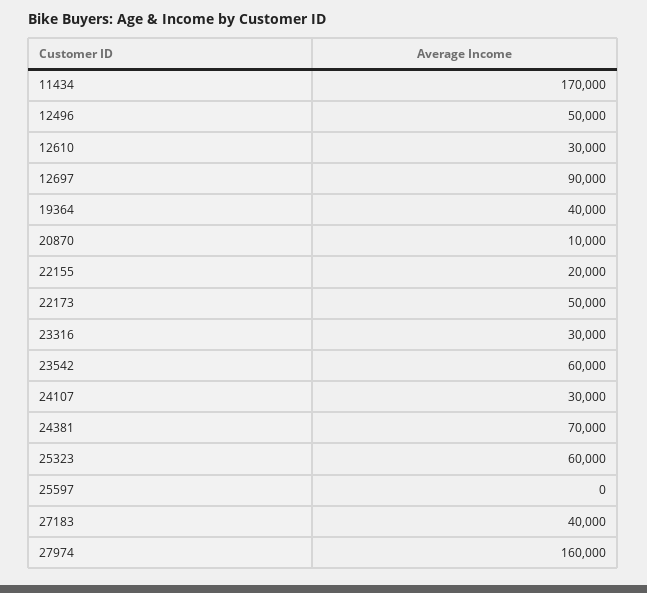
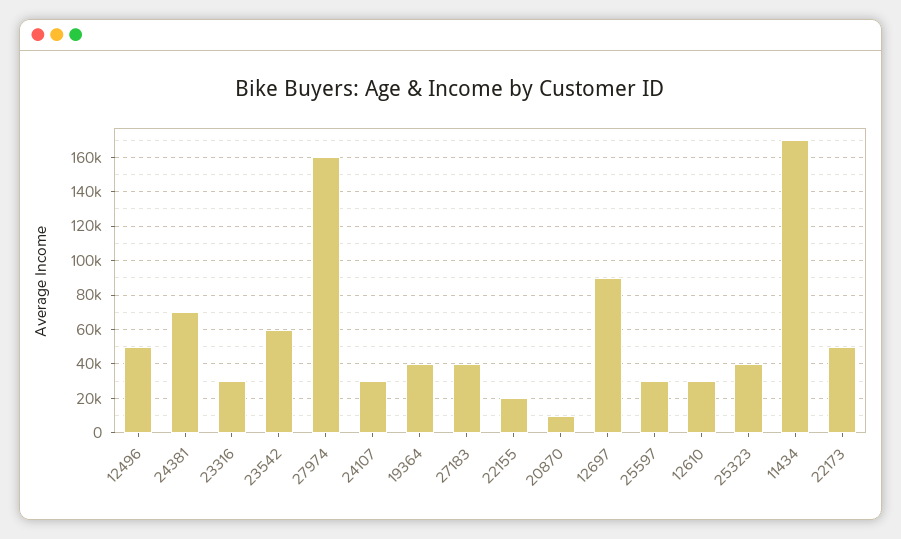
25323: 60000 -> 40000
25597: 0 -> 30000

